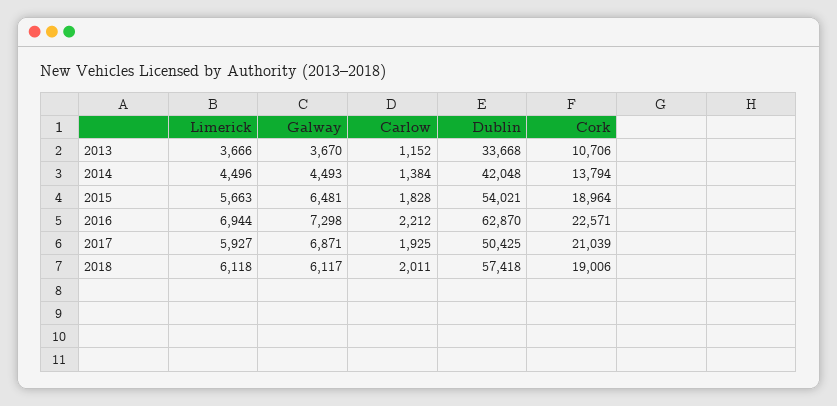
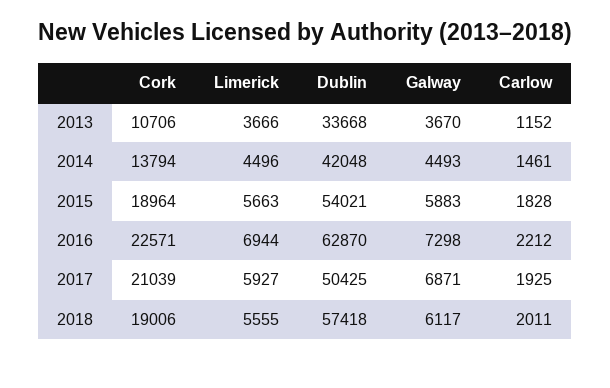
Carlow, 2014: 1384 -> 1461
Galway, 2015: 6481 -> 5883
Limerick, 2018: 6118 -> 5555

